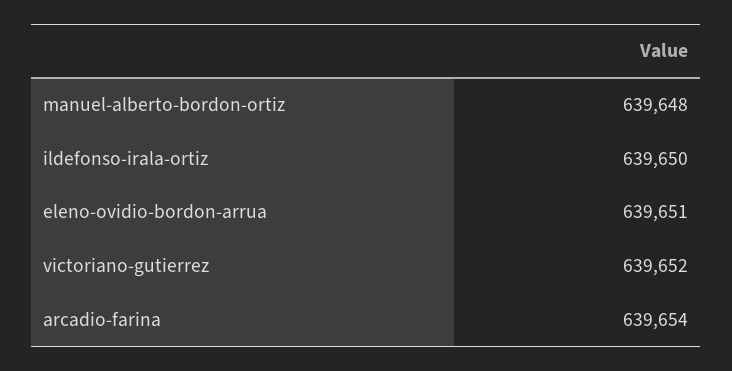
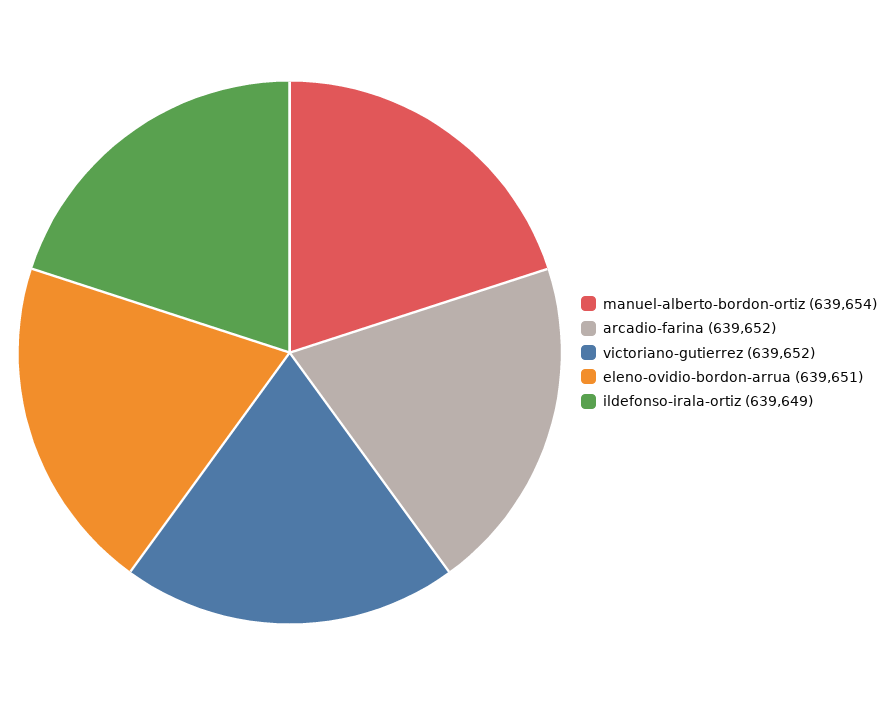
manuel-alberto-bordon-ortiz: 639648 -> 639654
ildefonso-irala-ortiz: 639650 -> 639649
arcadio-farina: 639654 -> 639652

